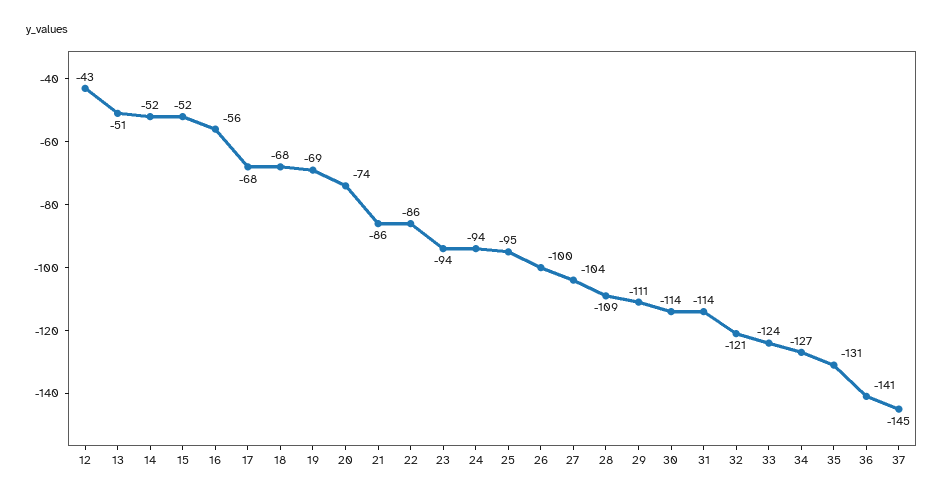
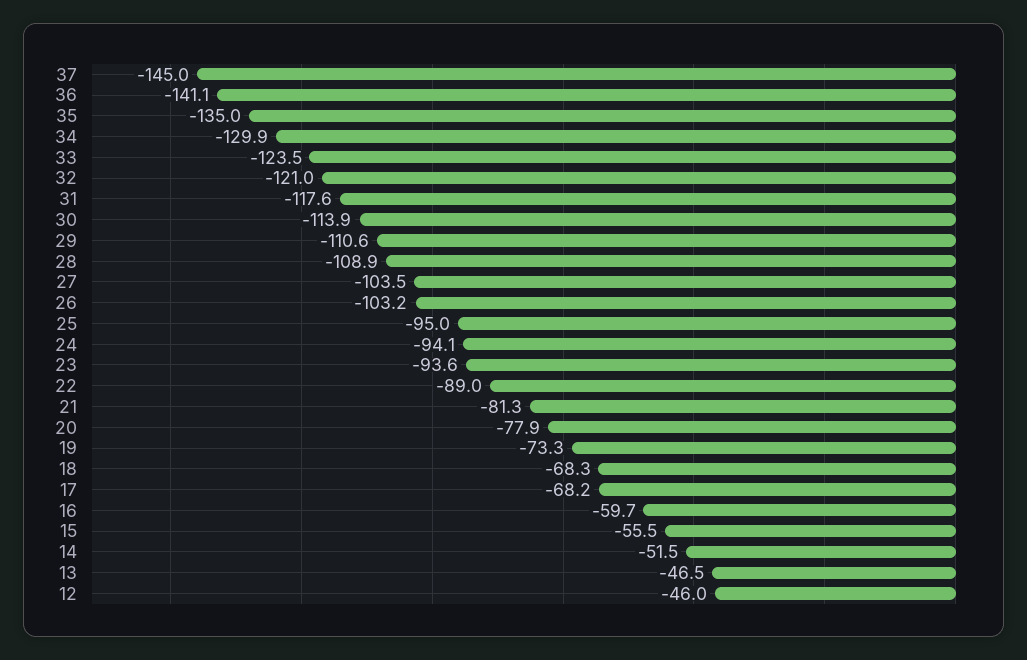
12: -43 -> -46
13: -51 -> -46.5
15: -52 -> -55.5
16: -56 -> -59.7
19: -69 -> -73.3
20: -74 -> -77.9
21: -86 -> -81.3
22: -86 -> -89
26: -100 -> -103.2
31: -114 -> -117.6
34: -127 -> -129.9
35: -131 -> -135

